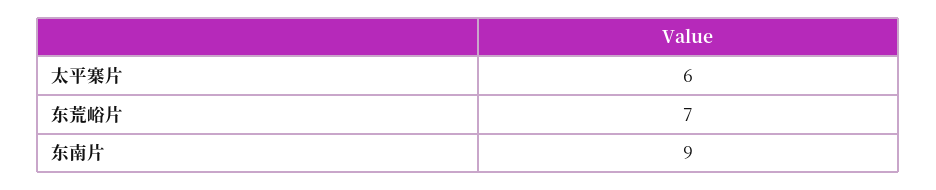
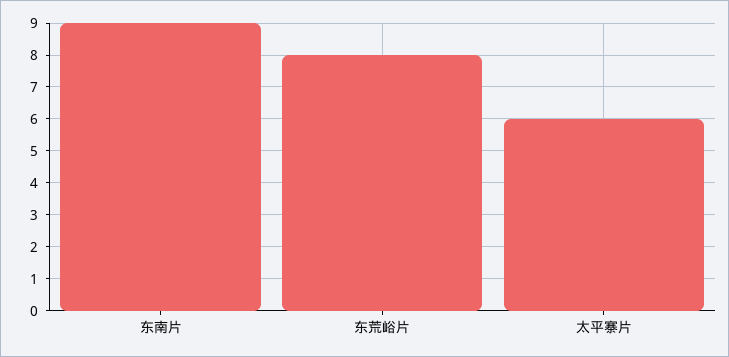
东荒峪片: 7 -> 8

